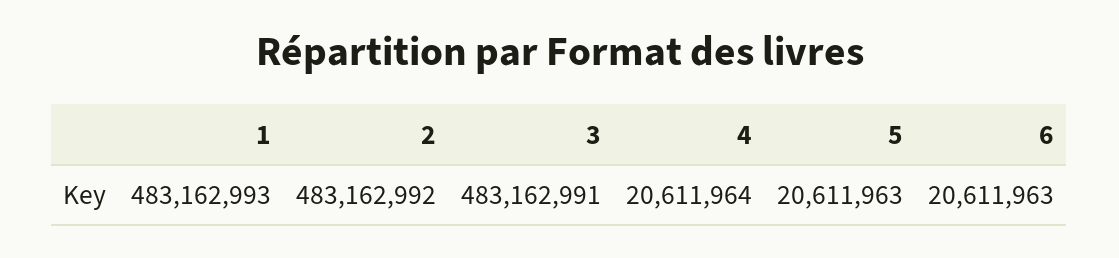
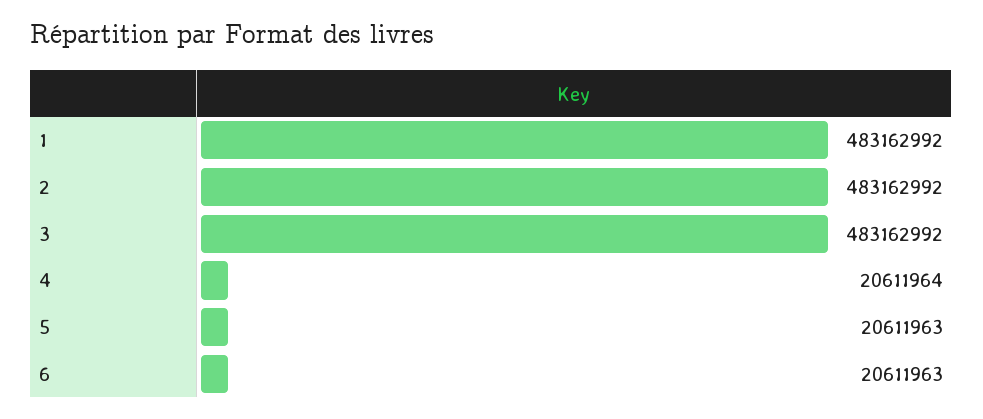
1: 483162993 -> 483162992
3: 483162991 -> 483162992

